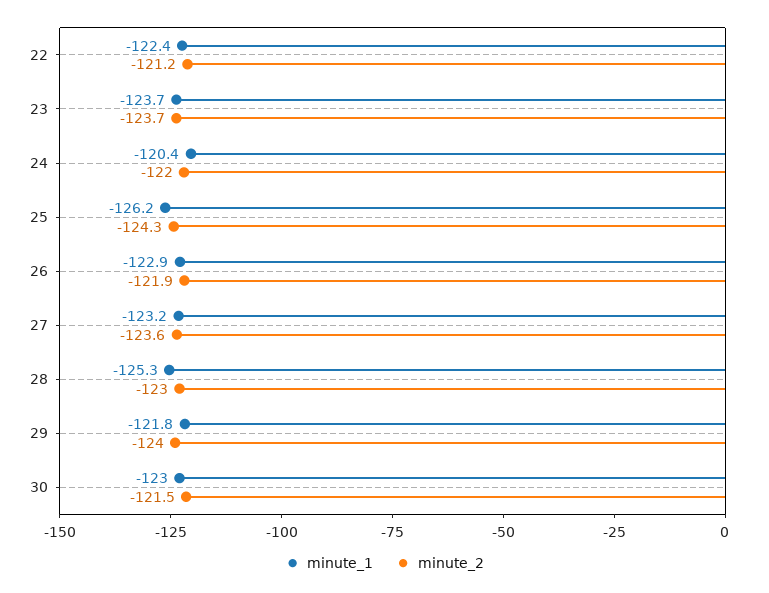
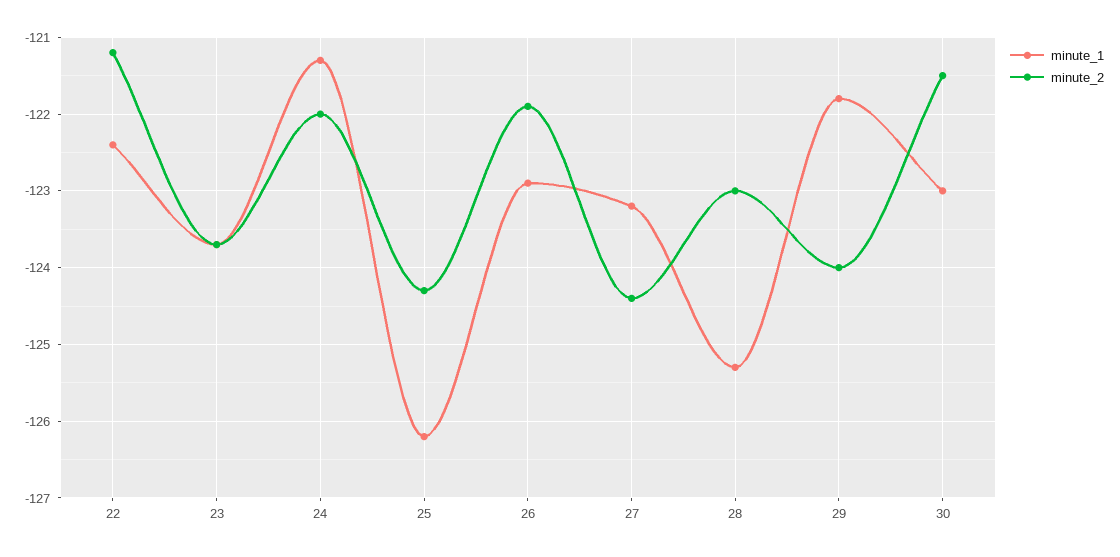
minute_1, 24: -120.4 -> -121.3
minute_2, 27: -123.6 -> -124.4

